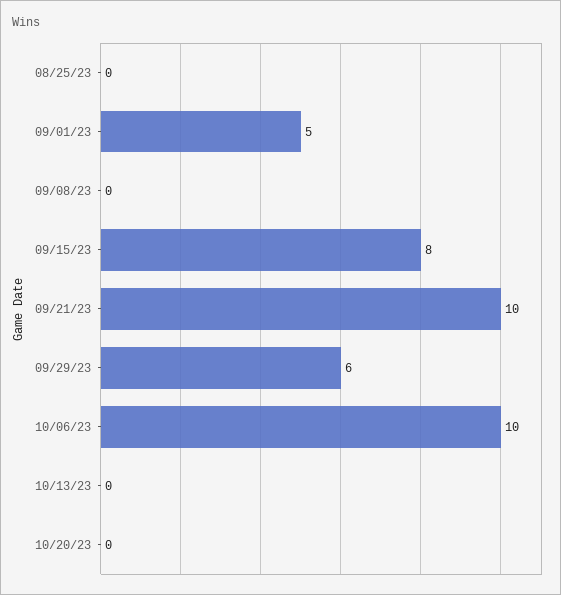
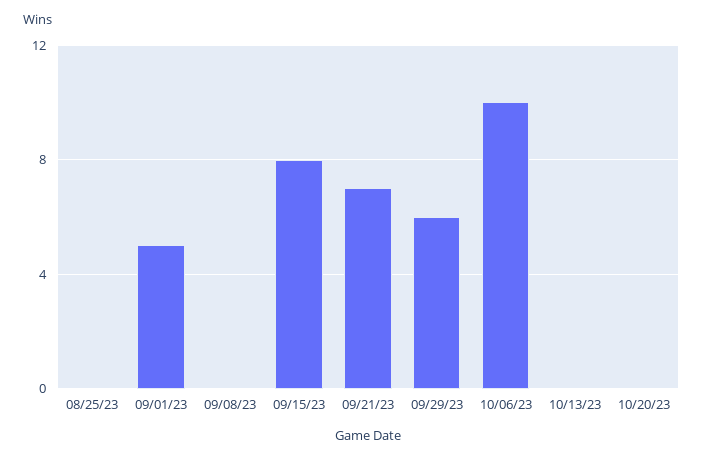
09/21/23: 10 -> 7

